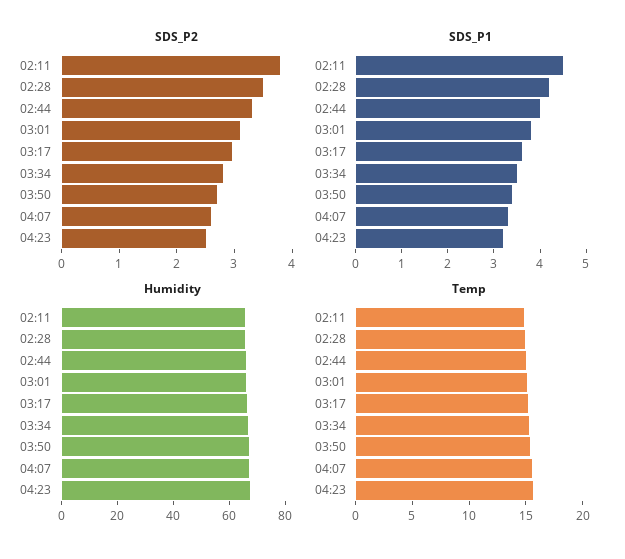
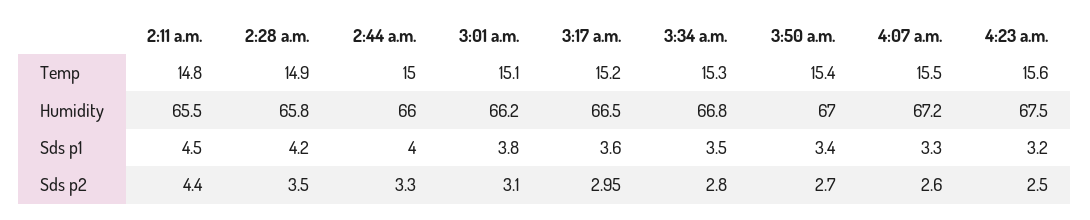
SDS_P2, 02:11: 3.8 -> 4.4

